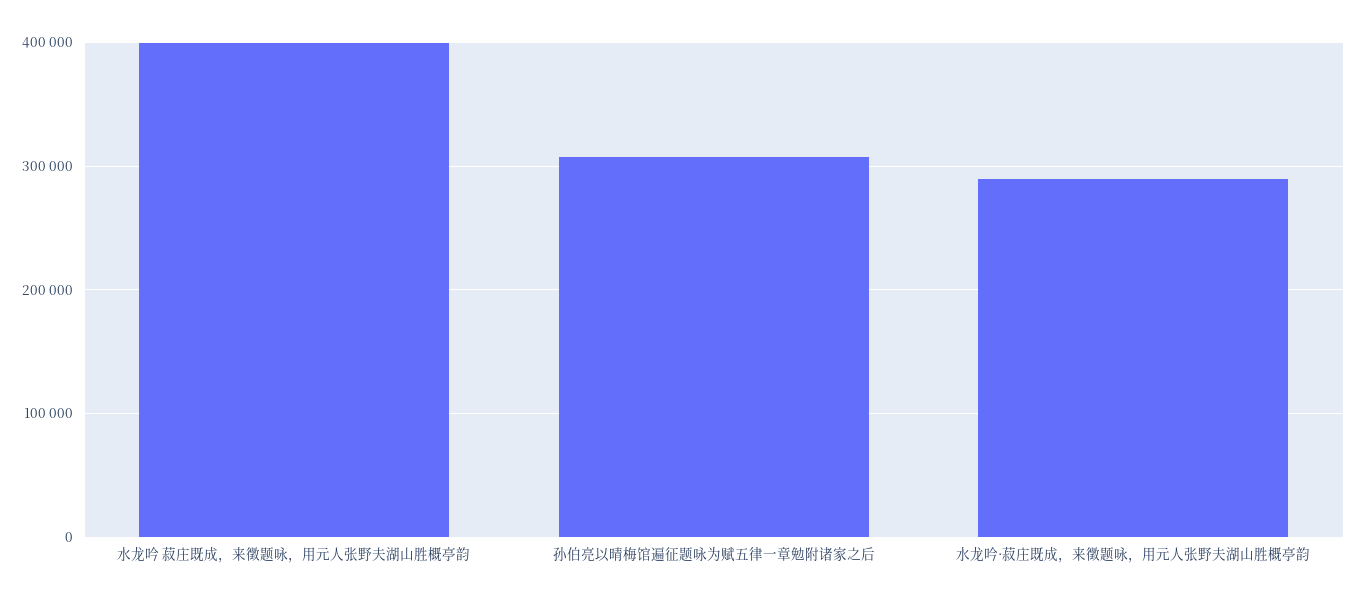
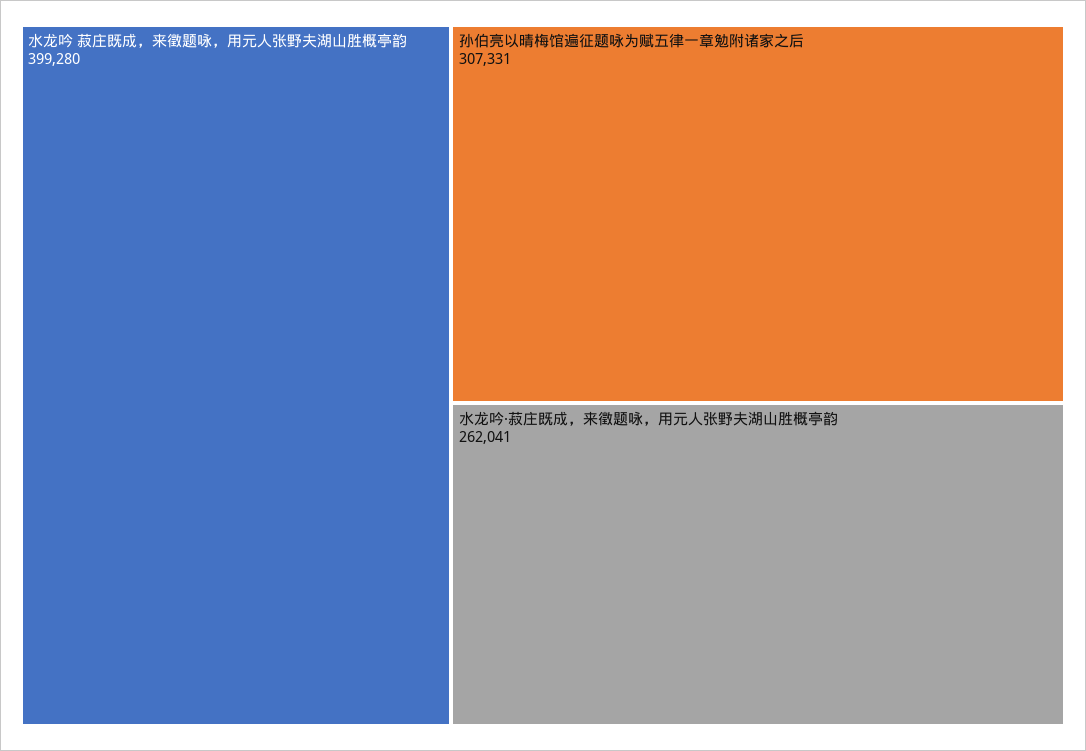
水龙吟·菽庄既成，来徵题咏，用元人张野夫湖山胜概亭韵: 290000 -> 262041

